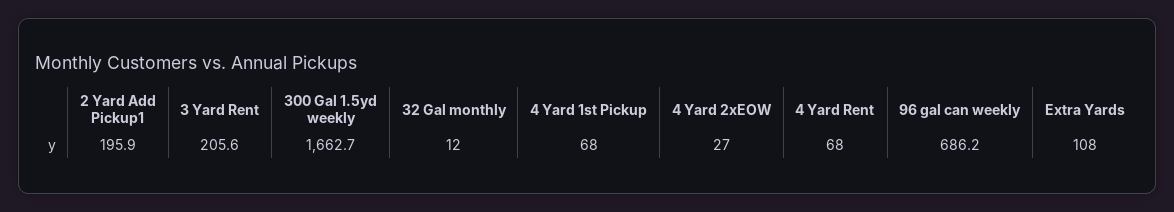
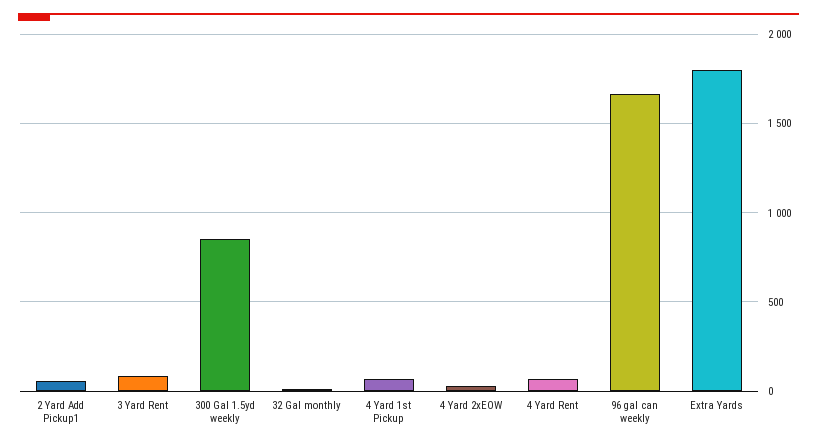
2 Yard Add Pickup1: 195.9 -> 50
3 Yard Rent: 205.6 -> 100
300 Gal 1.5yd weekly: 1662.7 -> 850
96 gal can weekly: 686.2 -> 1650
Extra Yards: 108 -> 1800

